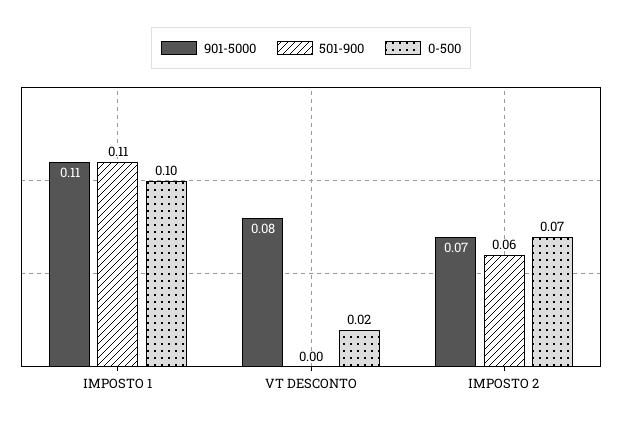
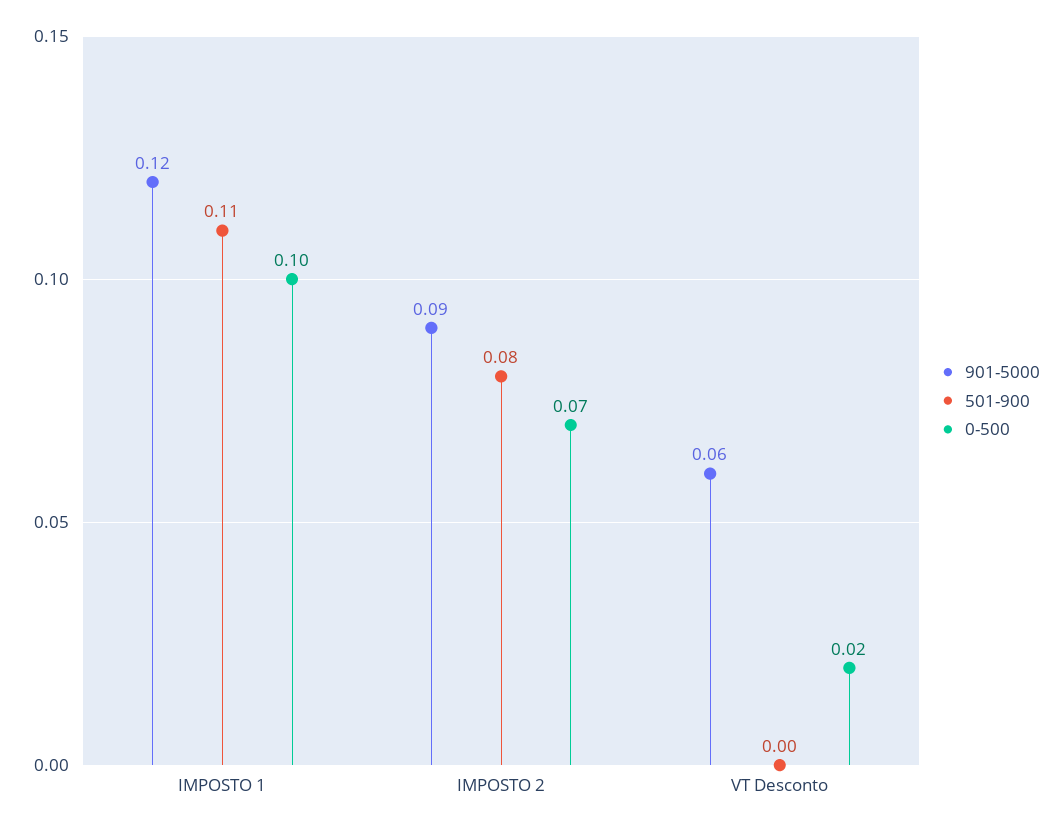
901-5000, IMPOSTO 1: 0.11 -> 0.12
901-5000, VT DESCONTO: 0.08 -> 0.06
901-5000, IMPOSTO 2: 0.07 -> 0.09
501-900, IMPOSTO 2: 0.06 -> 0.08

